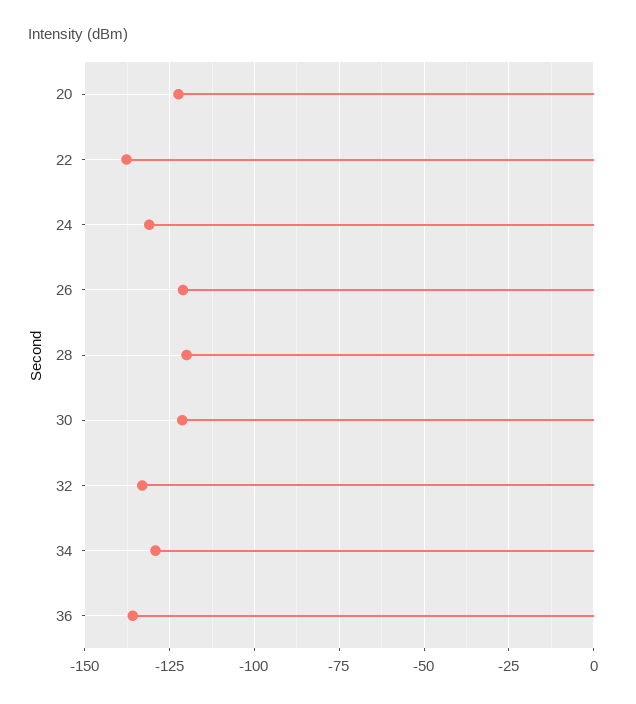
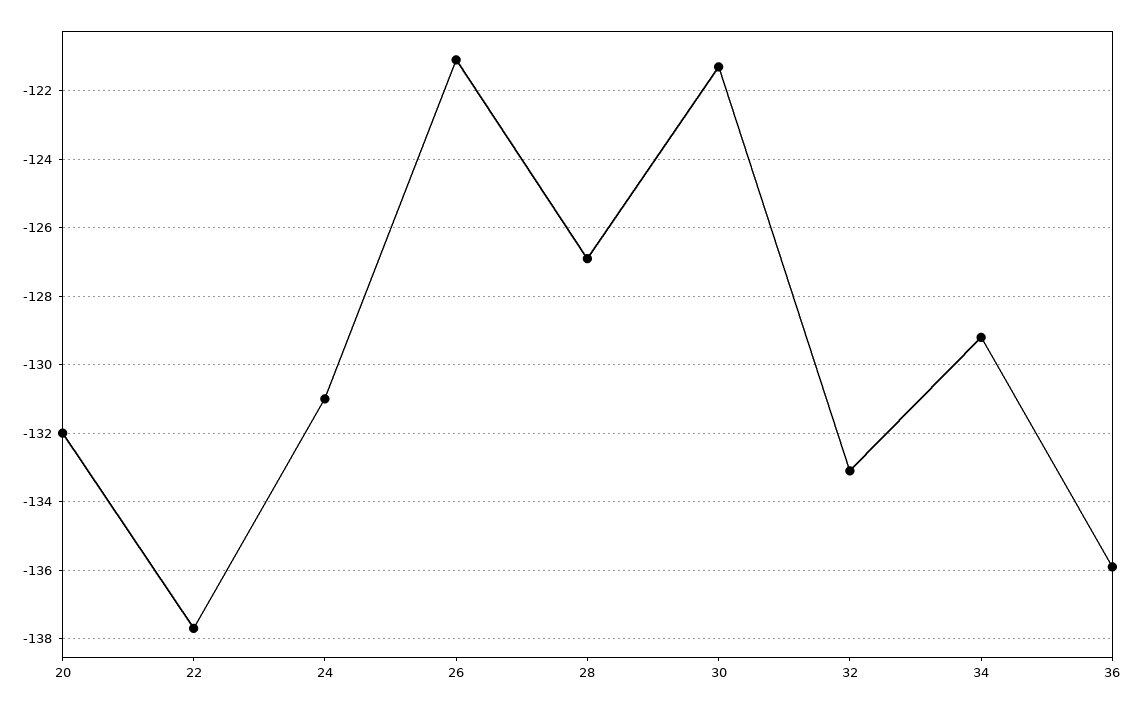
20: -122.5 -> -132
28: -120 -> -127

